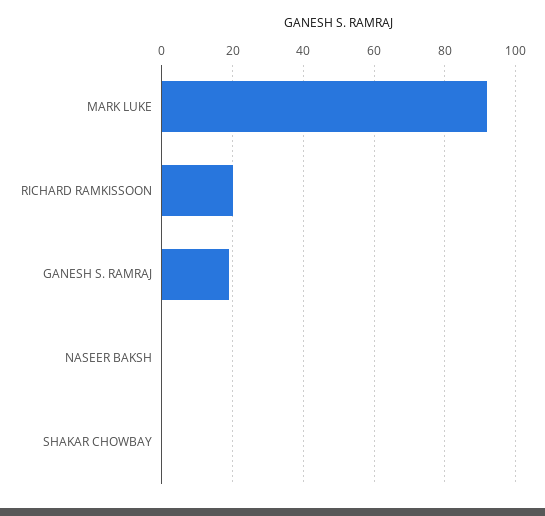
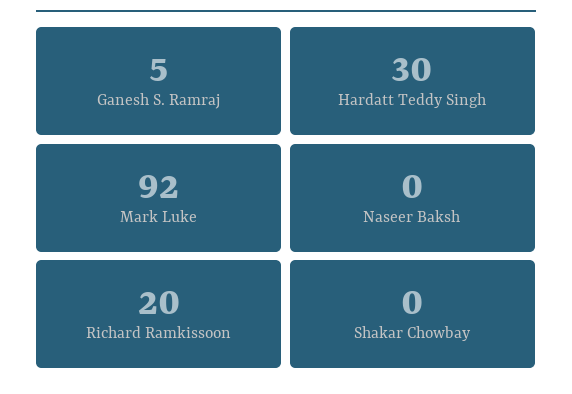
GANESH S. RAMRAJ: 20 -> 5
Hardatt Teddy Singh: none -> 30

